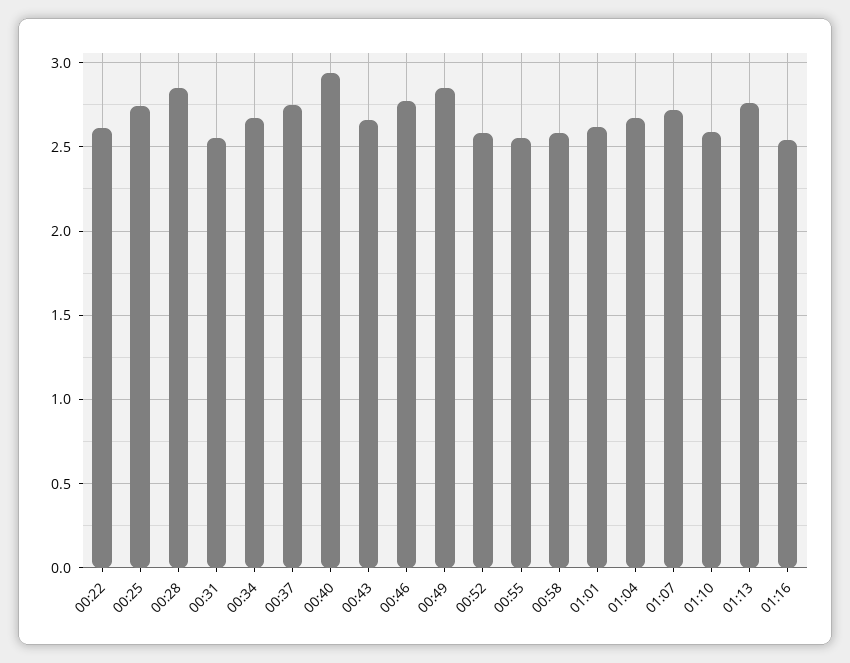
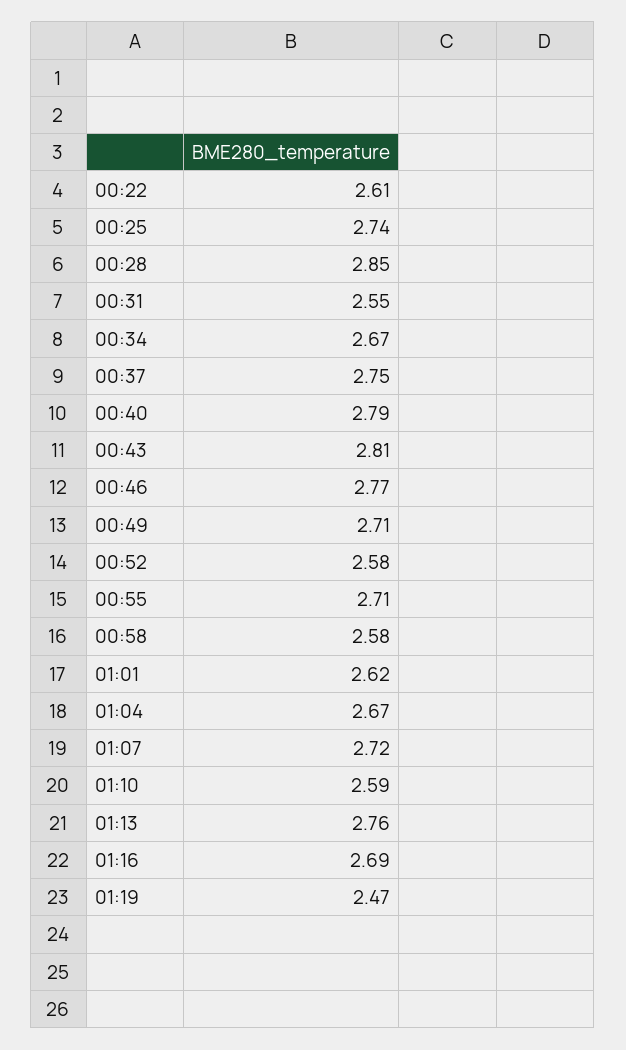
00:40: 2.95 -> 2.79
00:43: 2.65 -> 2.81
00:49: 2.85 -> 2.71
00:55: 2.55 -> 2.71
01:16: 2.55 -> 2.69
01:19: none -> 2.47

